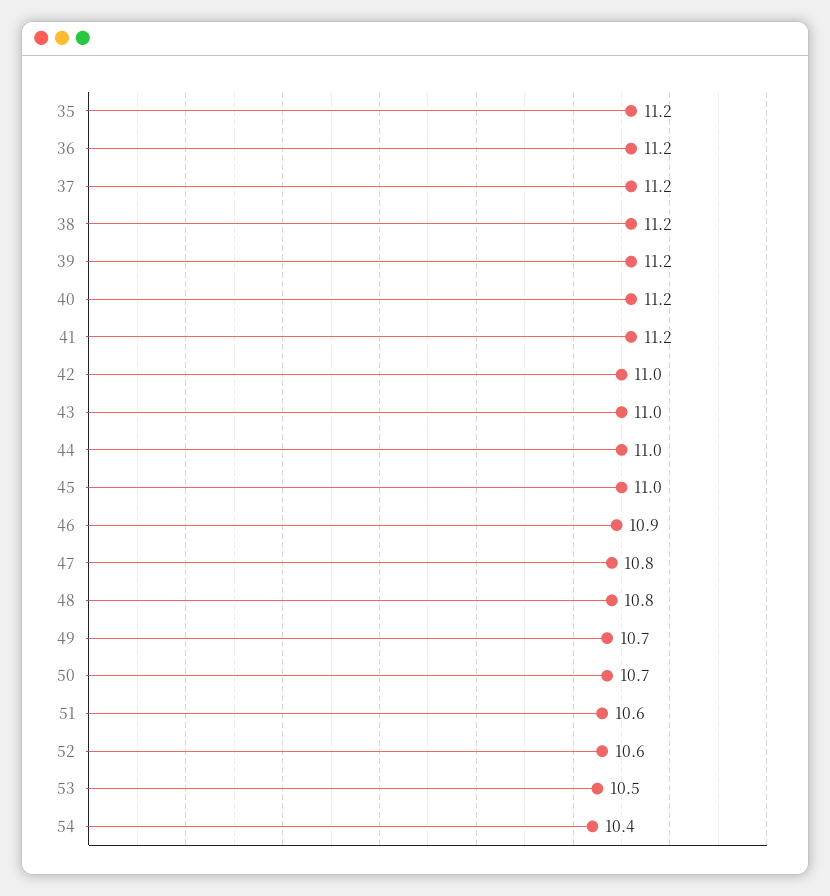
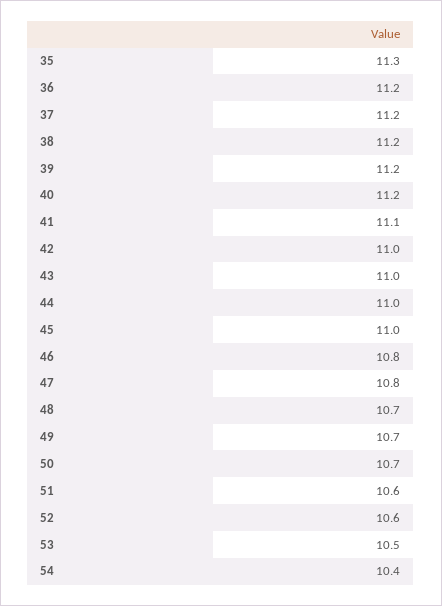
35: 11.2 -> 11.3
41: 11.2 -> 11.1
46: 10.9 -> 10.8
48: 10.8 -> 10.7

